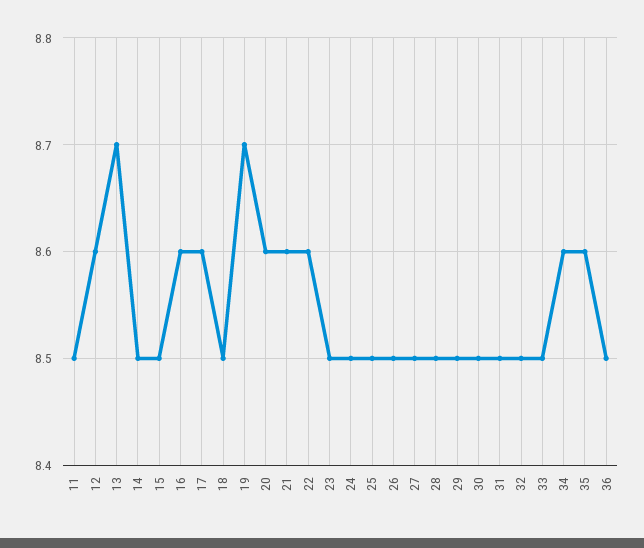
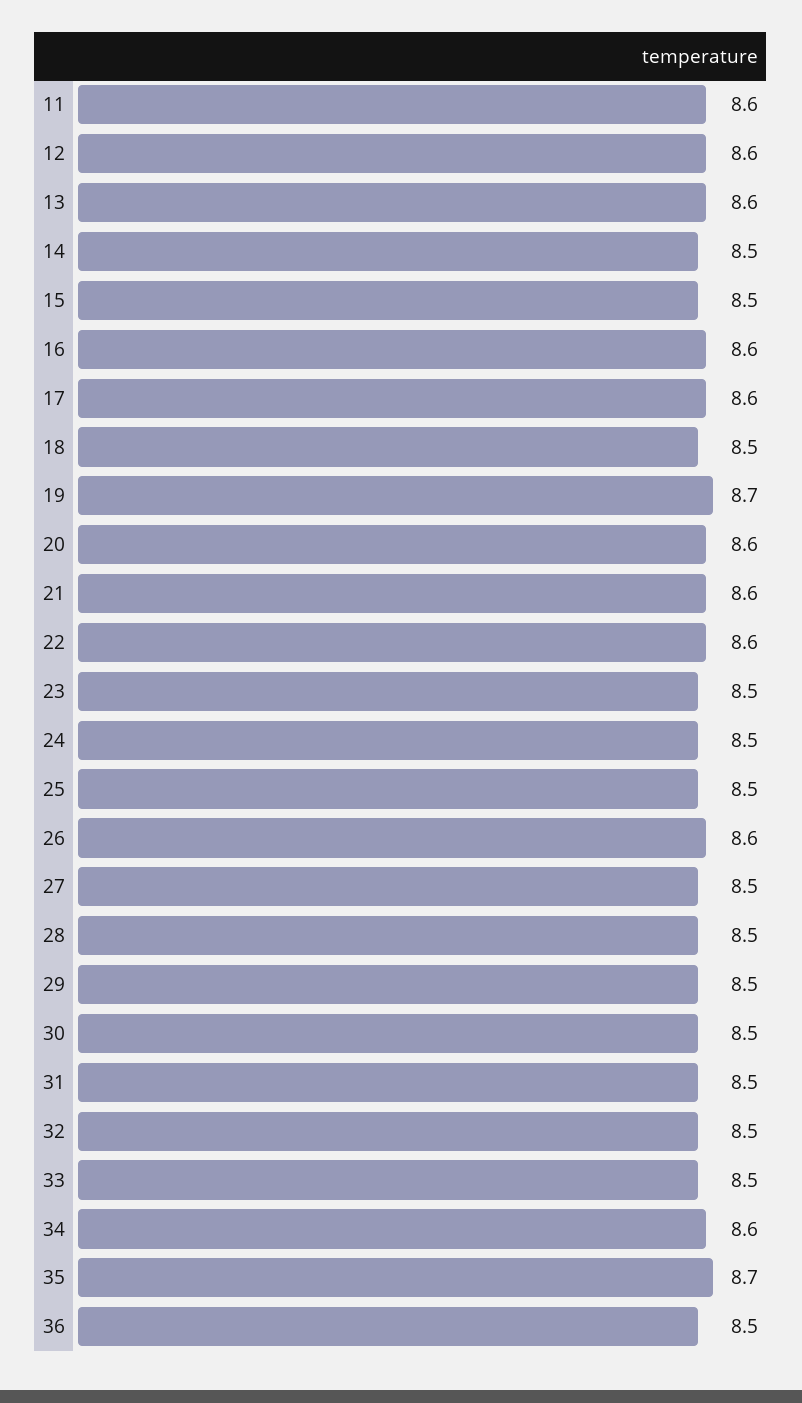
11: 8.5 -> 8.6
13: 8.7 -> 8.6
26: 8.5 -> 8.6
35: 8.6 -> 8.7

